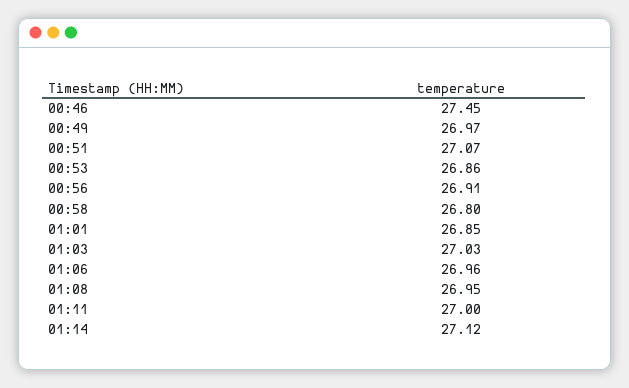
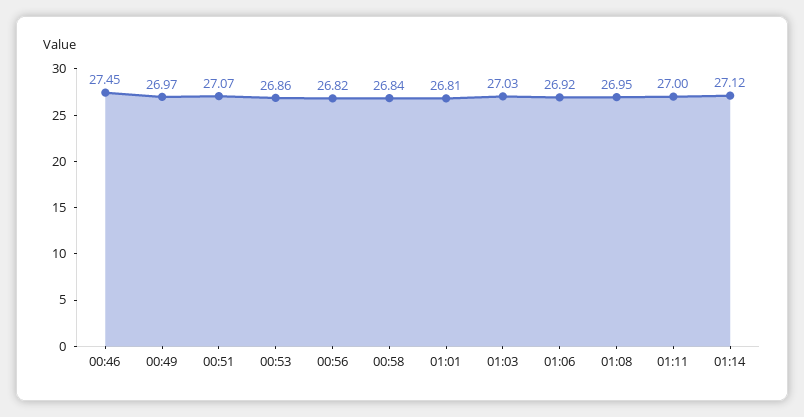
00:56: 26.91 -> 26.82
00:58: 26.8 -> 26.84
01:01: 26.85 -> 26.81
01:06: 26.96 -> 26.92

